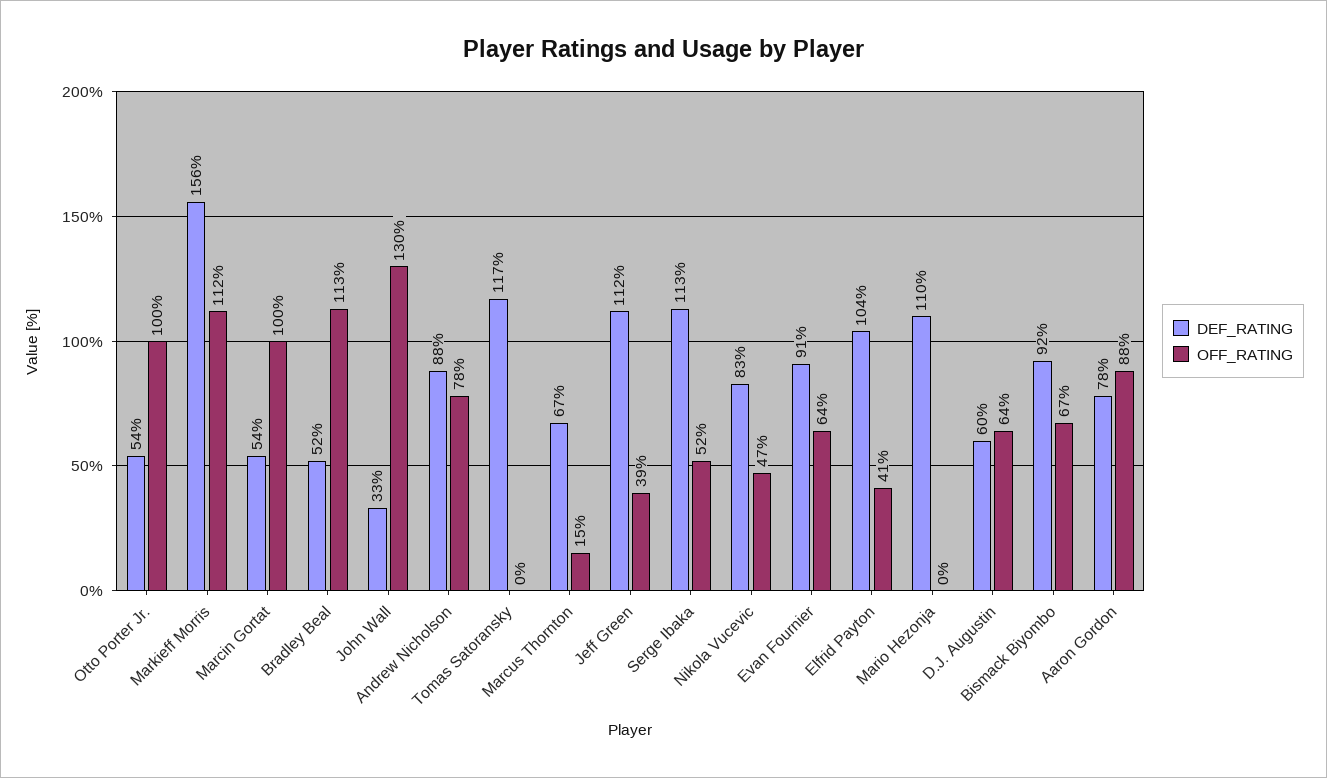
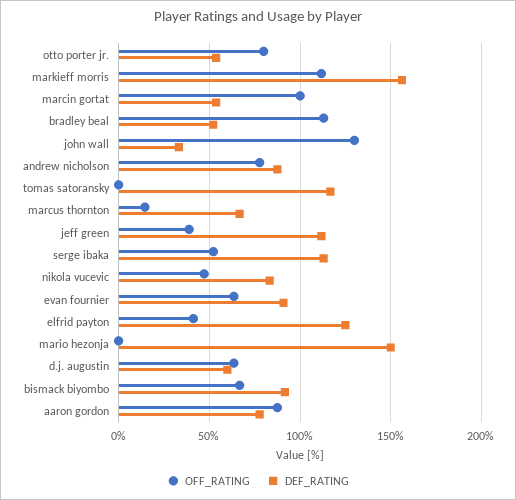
OFF_RATING, Otto Porter Jr.: 100 -> 80
DEF_RATING, Elfrid Payton: 104 -> 125
DEF_RATING, Mario Hezonja: 110 -> 150

